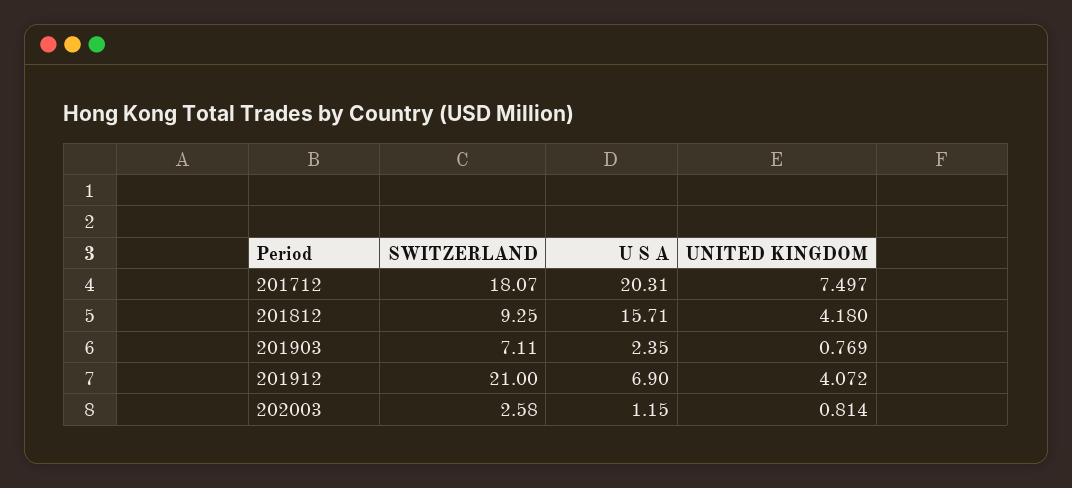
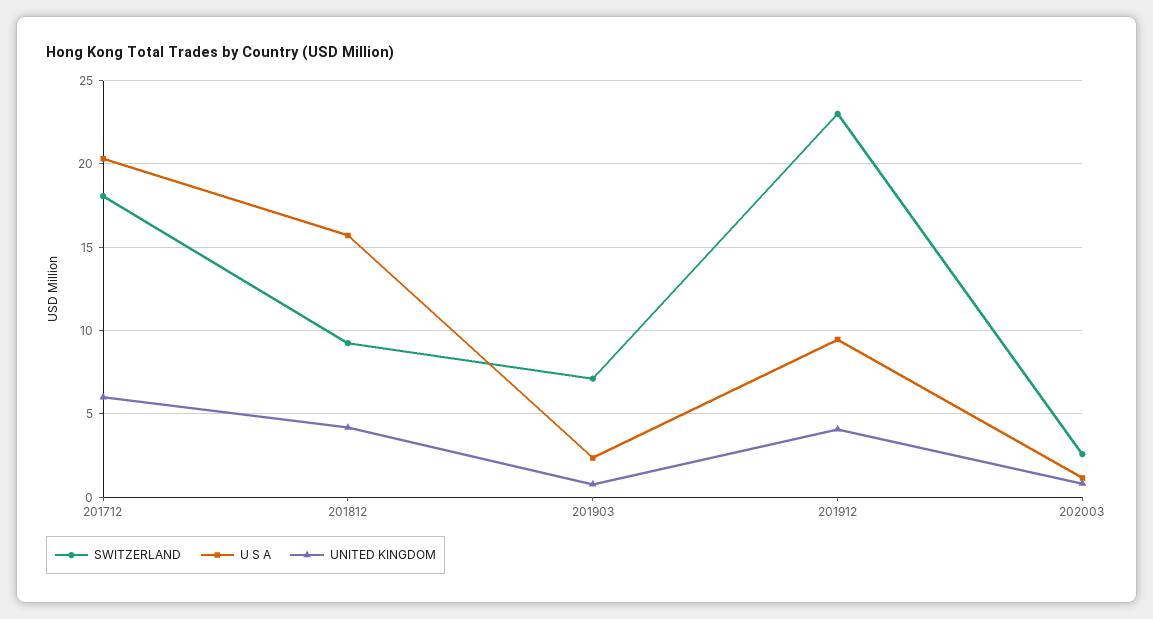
UNITED KINGDOM, 201712: 7.497 -> 6
SWITZERLAND, 201912: 21 -> 23
U S A, 201912: 6.9 -> 9.5

